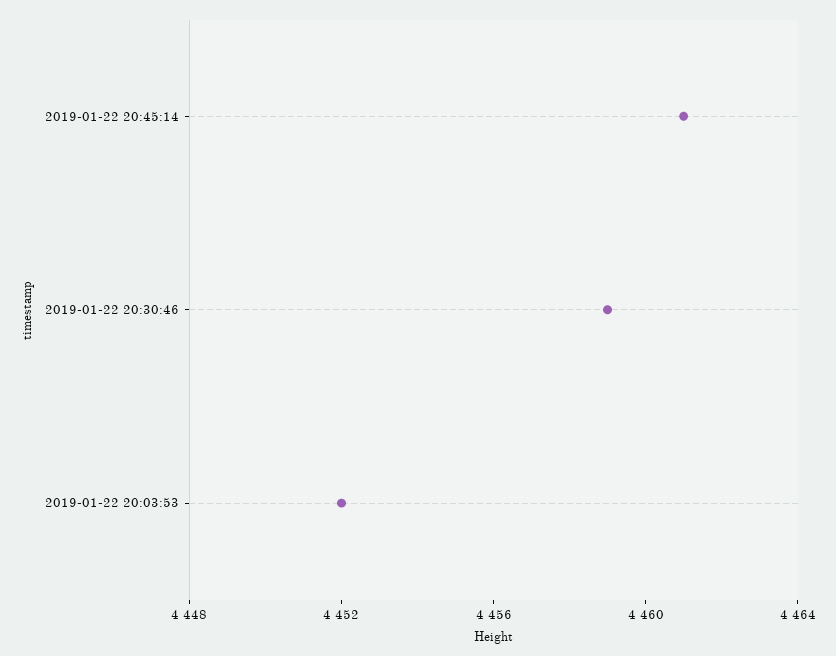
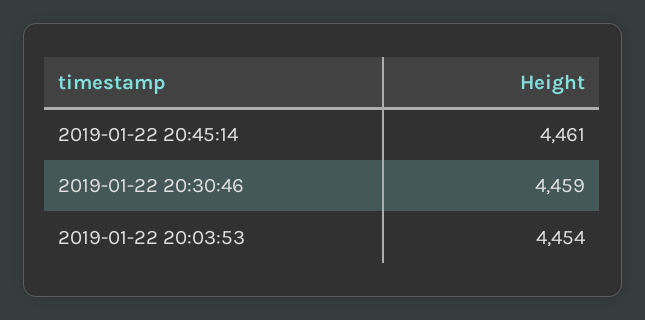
2019-01-22 20:03:53: 4452 -> 4454

